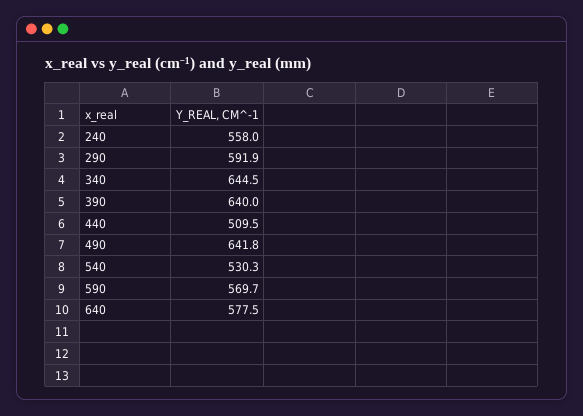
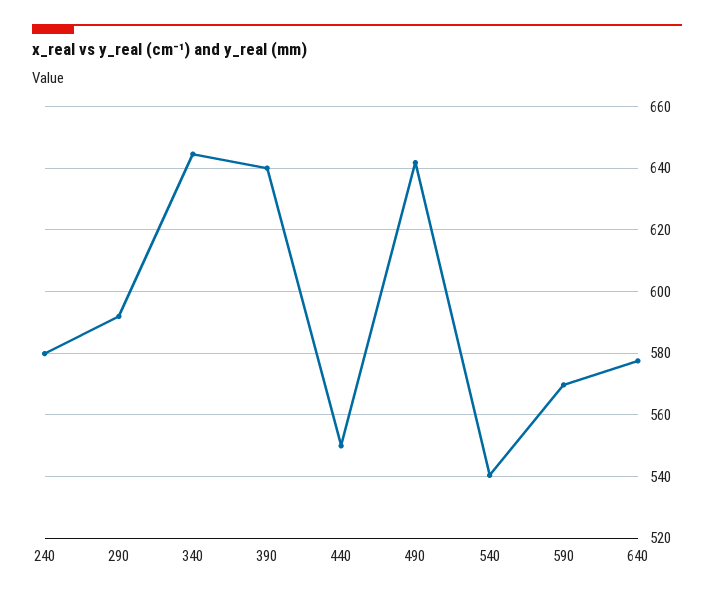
240: 558 -> 580
440: 509.5 -> 550
540: 530.3 -> 540

